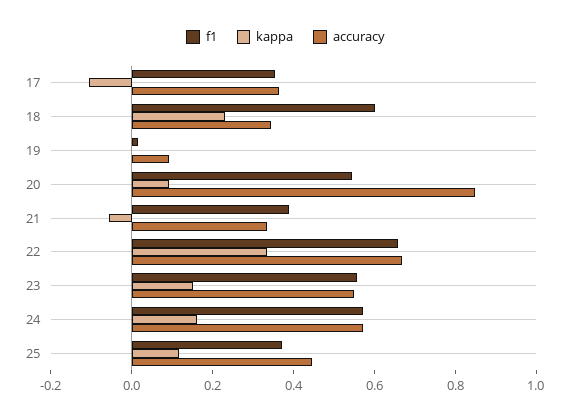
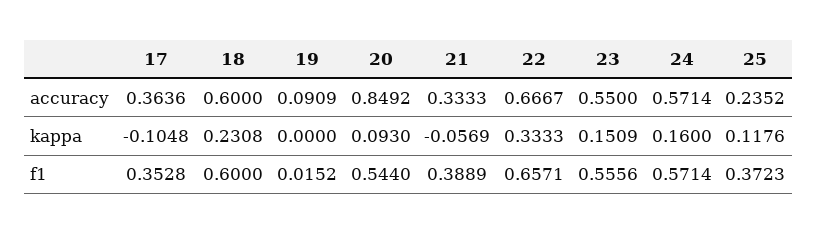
accuracy, 18: 0.35 -> 0.6
accuracy, 25: 0.45 -> 0.2352

